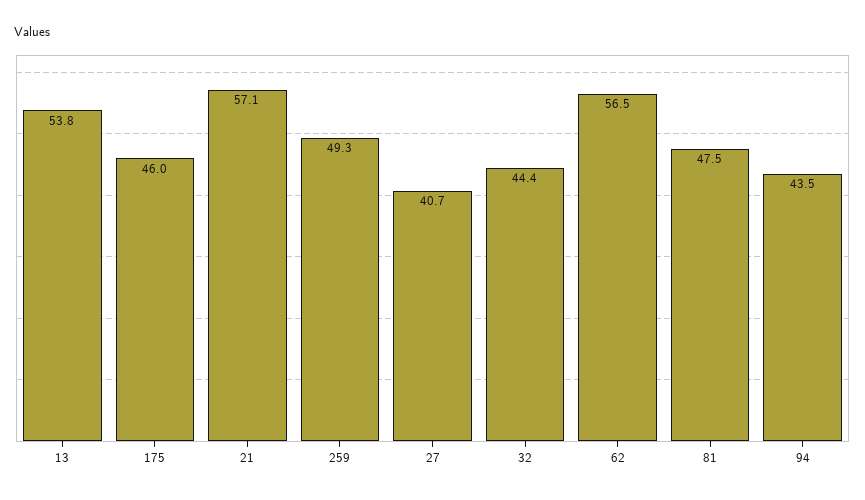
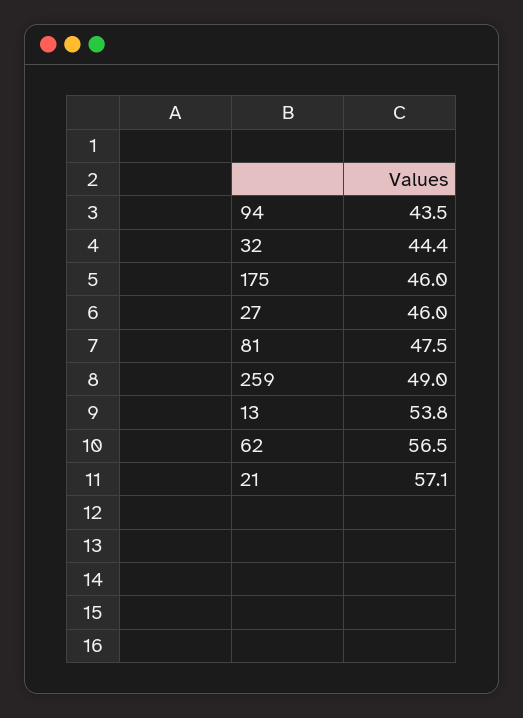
259: 49.3 -> 49
27: 40.7 -> 46

